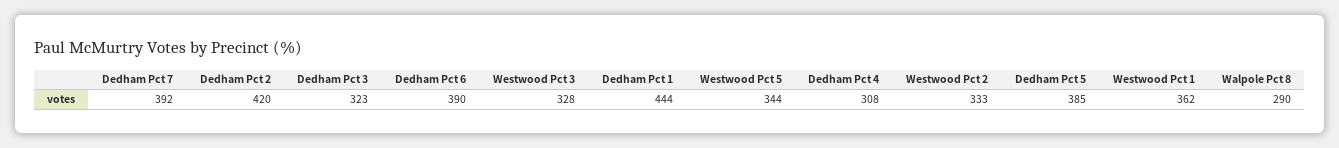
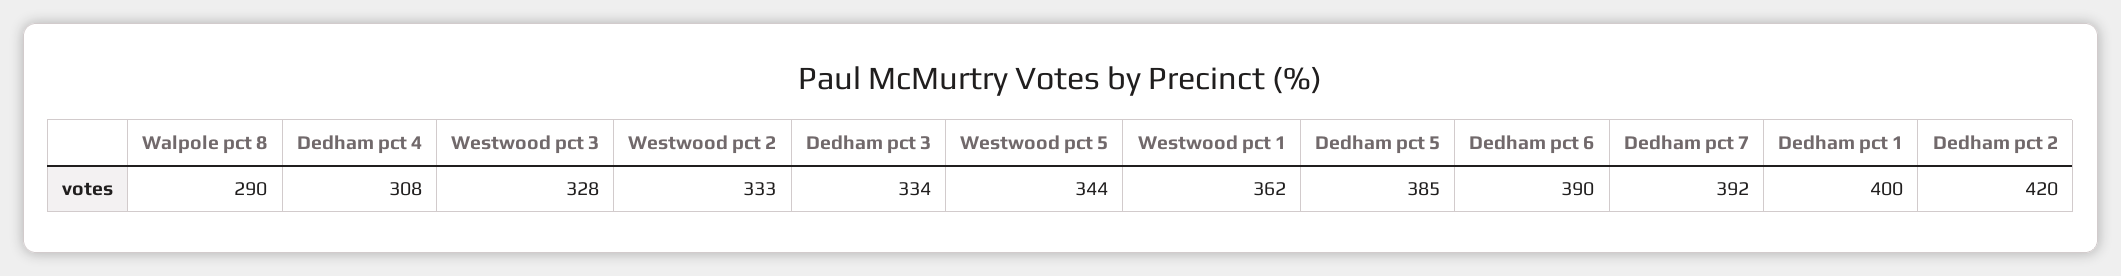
Dedham Pct 3: 323 -> 334
Dedham Pct 1: 444 -> 400

